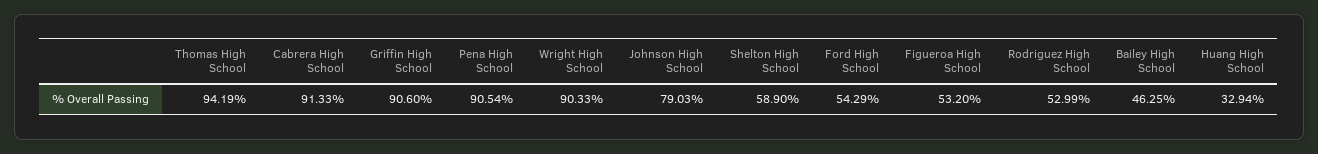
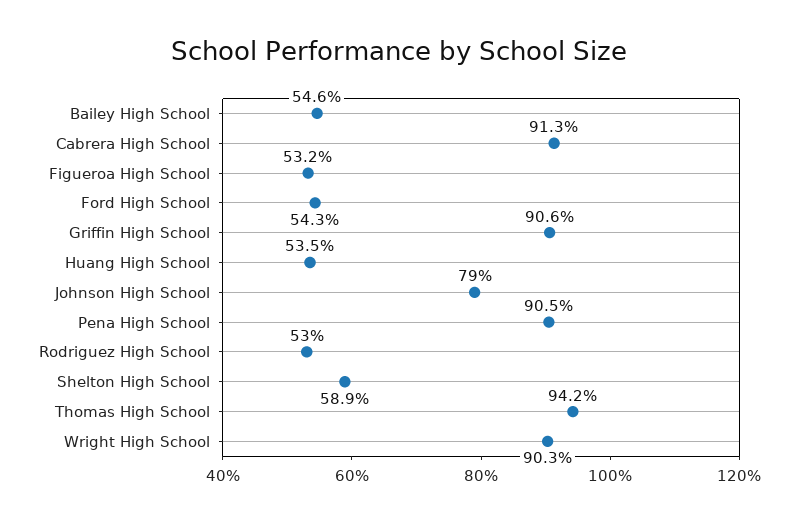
Bailey High School: 46.25 -> 54.6
Huang High School: 32.94 -> 53.5

